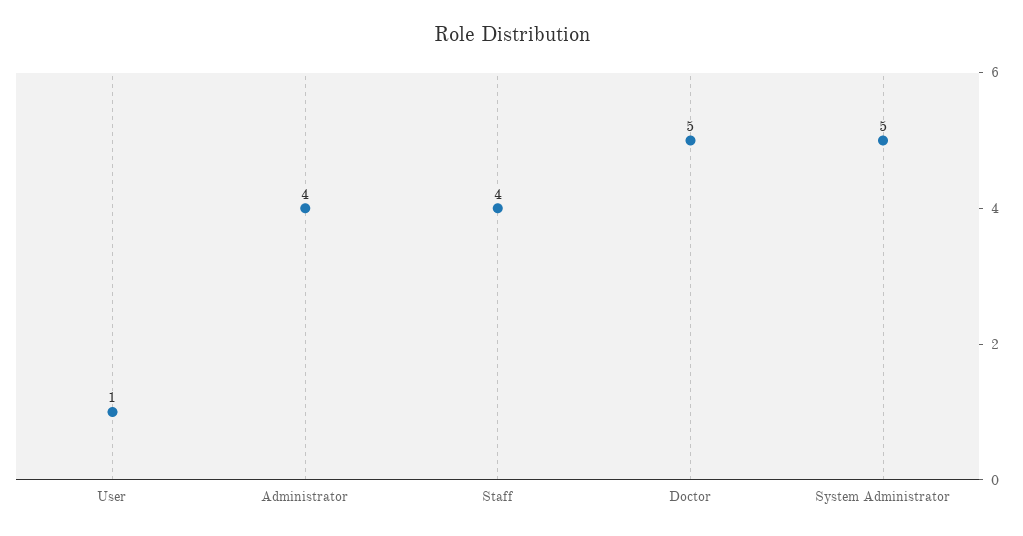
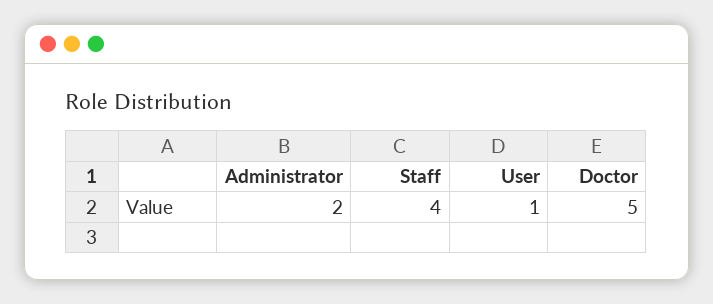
Administrator: 4 -> 2
System Administrator: 5 -> none

